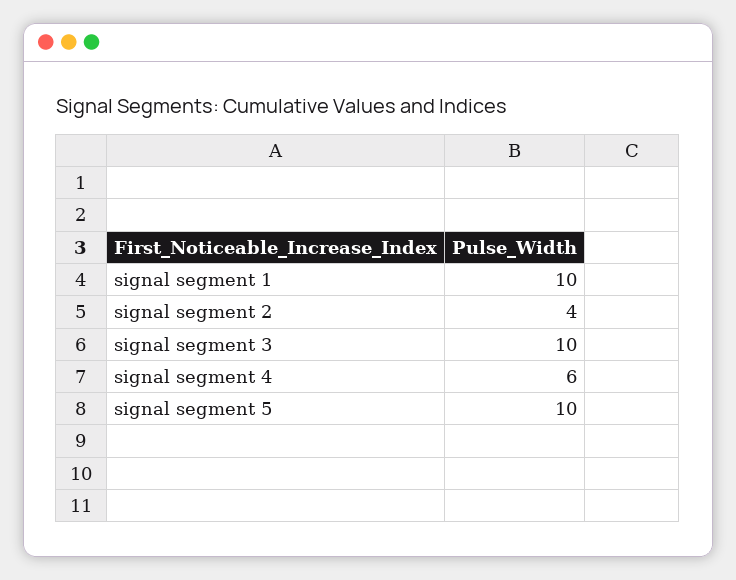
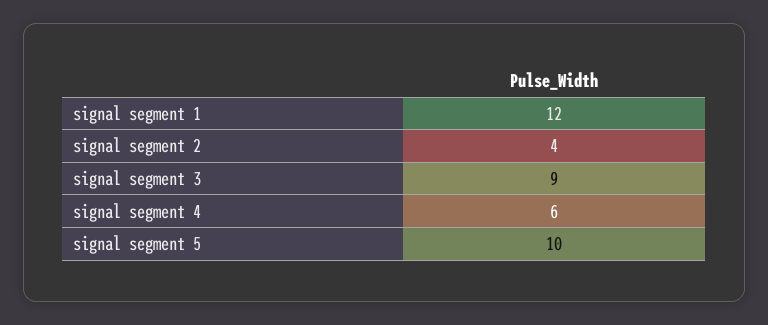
signal segment 1: 10 -> 12
signal segment 3: 10 -> 9

